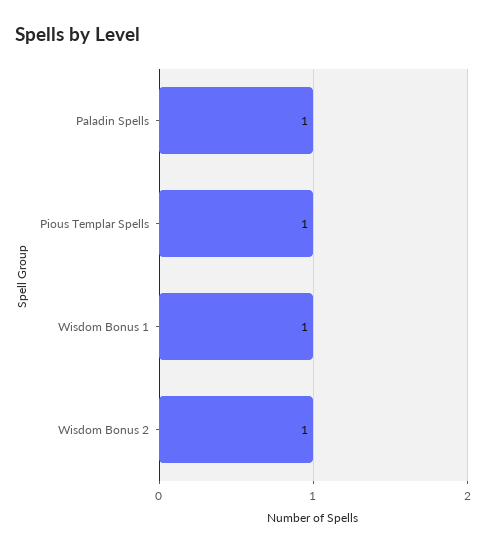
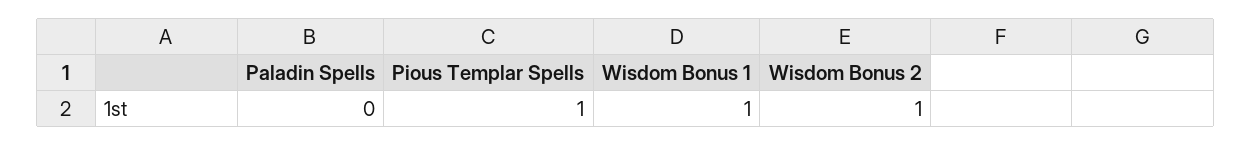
Paladin Spells: 1 -> 0

